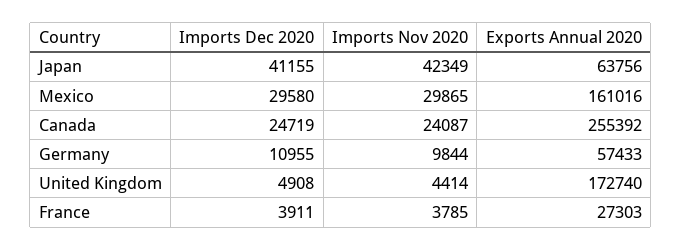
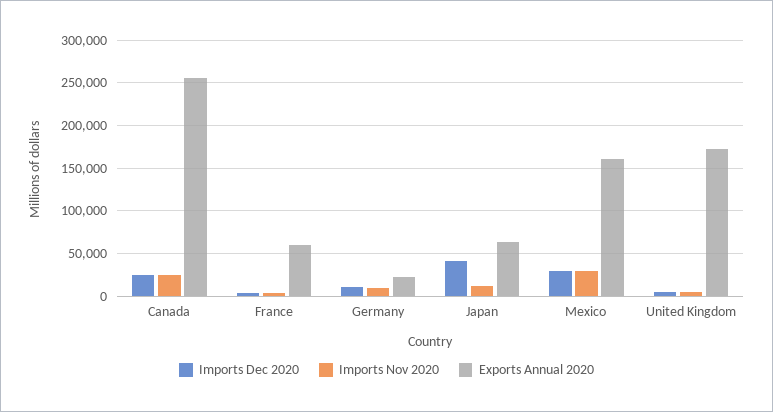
Imports Nov 2020, Japan: 42349 -> 10000
Exports Annual 2020, Germany: 57433 -> 20000
Exports Annual 2020, France: 27303 -> 60000

